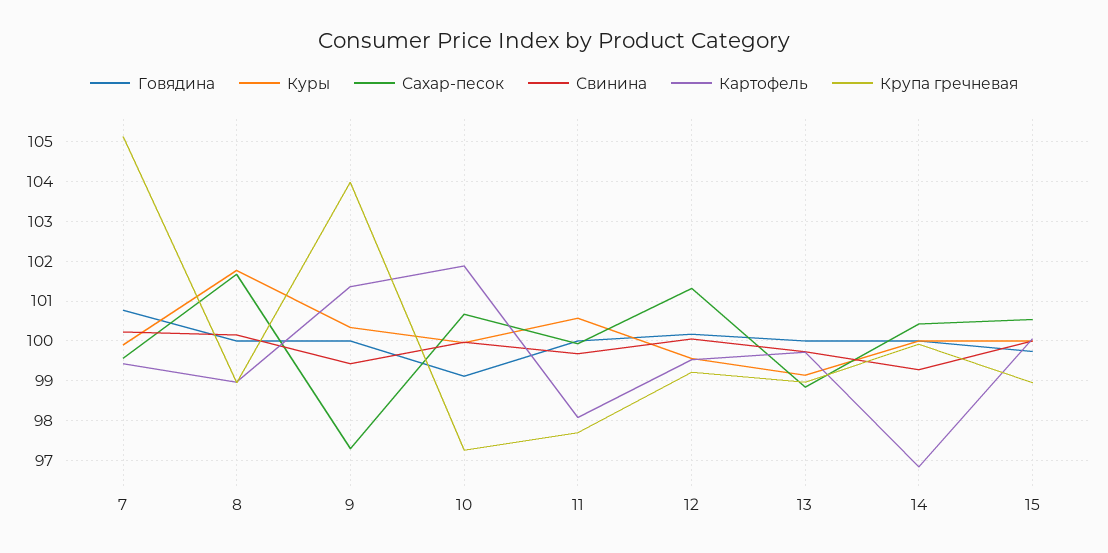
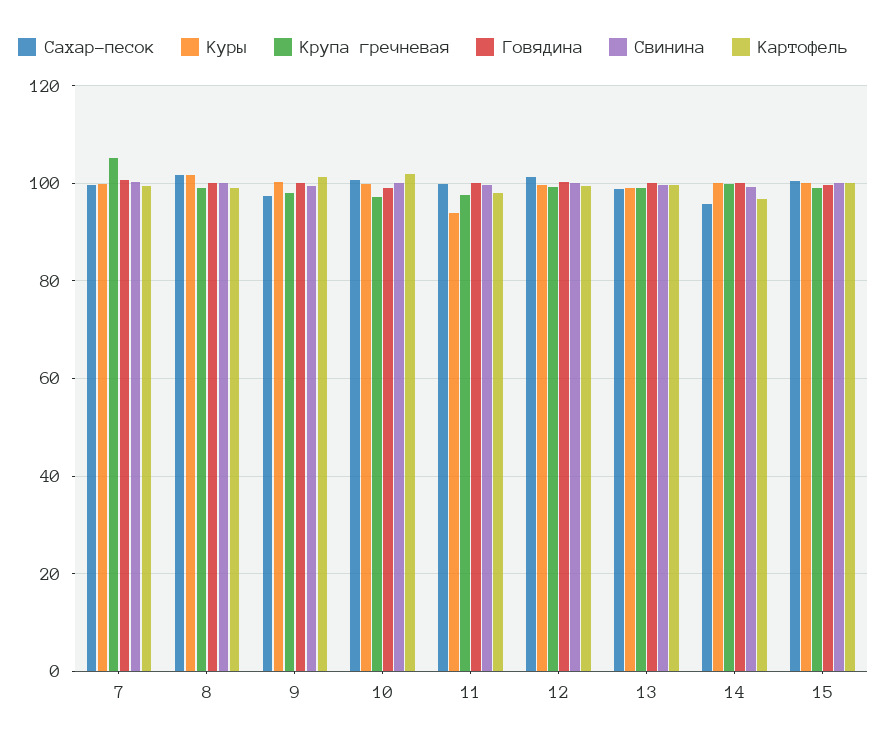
Крупа гречневая, 9: 104 -> 98
Куры, 11: 100.6 -> 94
Сахар-песок, 14: 100.4 -> 96

